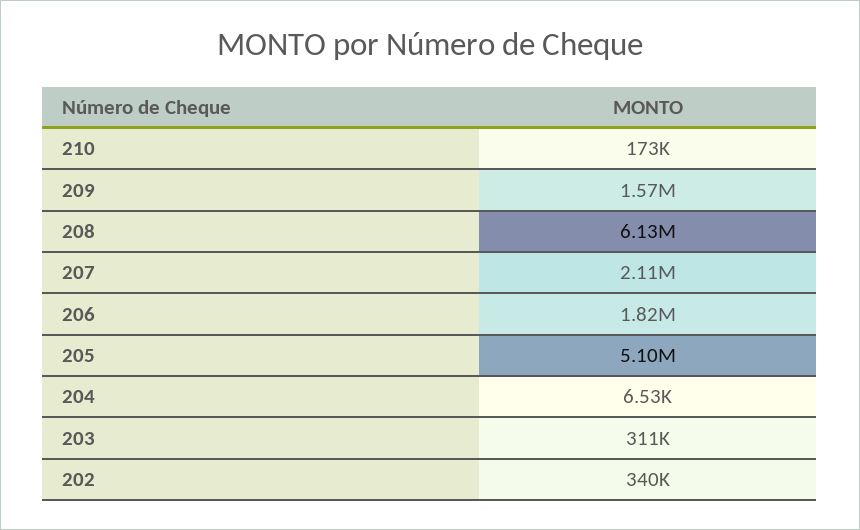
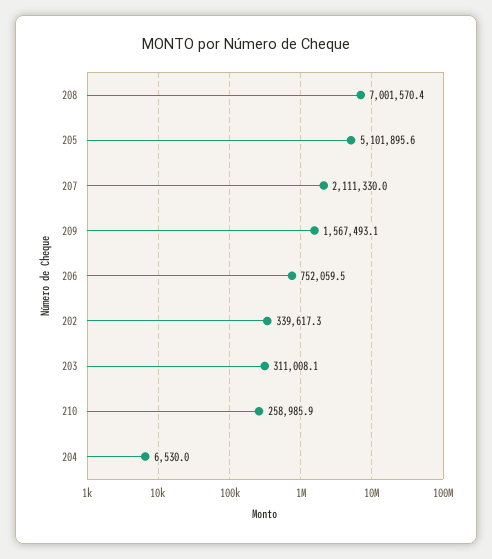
210: 173000 -> 258985.9
208: 6130000 -> 7001570.4
206: 1820000 -> 752059.5

